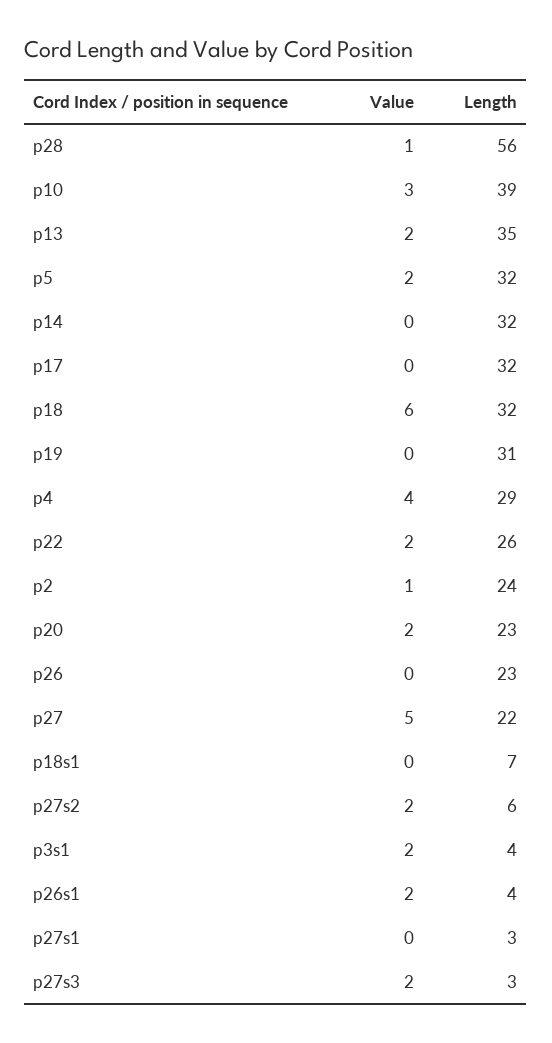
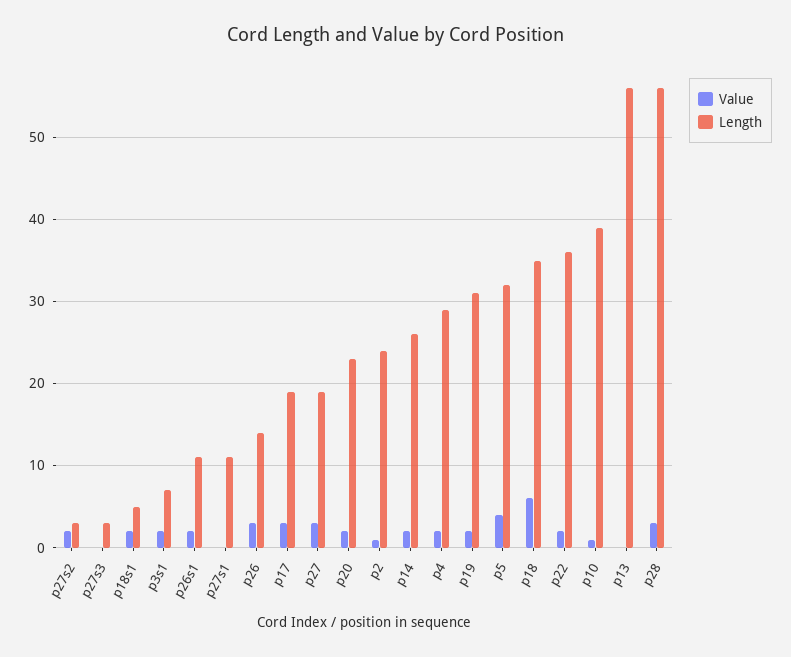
Value, p28: 1 -> 3
Value, p10: 3 -> 1
Value, p13: 2 -> 0
Length, p13: 35 -> 56
Value, p5: 2 -> 4
Value, p14: 0 -> 2
Length, p14: 32 -> 26
Value, p17: 0 -> 3
Length, p17: 32 -> 19
Length, p18: 32 -> 35
Value, p19: 0 -> 2
Value, p4: 4 -> 2
Length, p22: 26 -> 36
Value, p26: 0 -> 3
Length, p26: 23 -> 14
Value, p27: 5 -> 3
Length, p27: 22 -> 19
Value, p18s1: 0 -> 2
Length, p18s1: 7 -> 5
Length, p27s2: 6 -> 3
Length, p3s1: 4 -> 7
Length, p26s1: 4 -> 11
Length, p27s1: 3 -> 11
Value, p27s3: 2 -> 0

